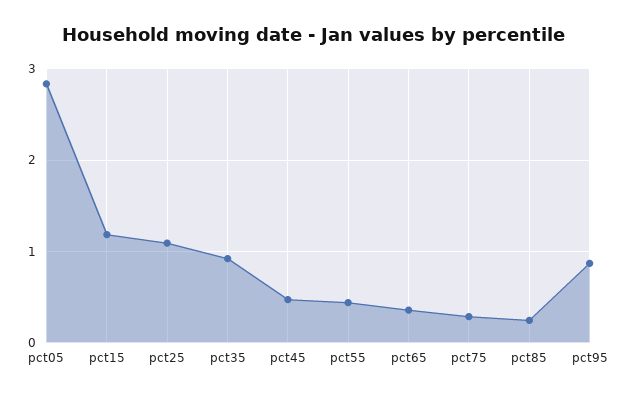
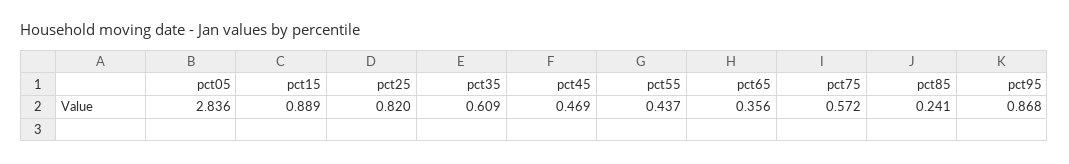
pct15: 1.2 -> 0.889
pct25: 1.1 -> 0.82
pct35: 0.9 -> 0.609
pct75: 0.3 -> 0.572

